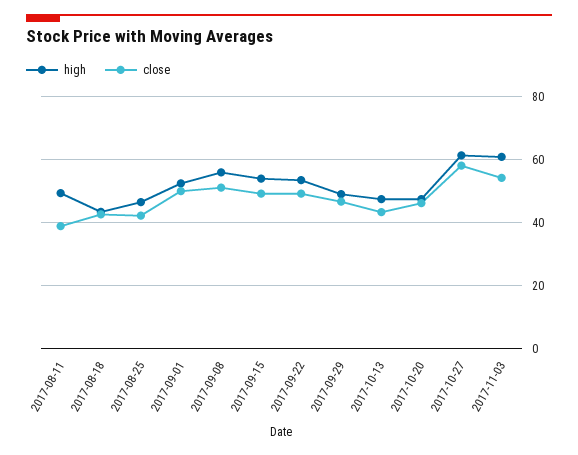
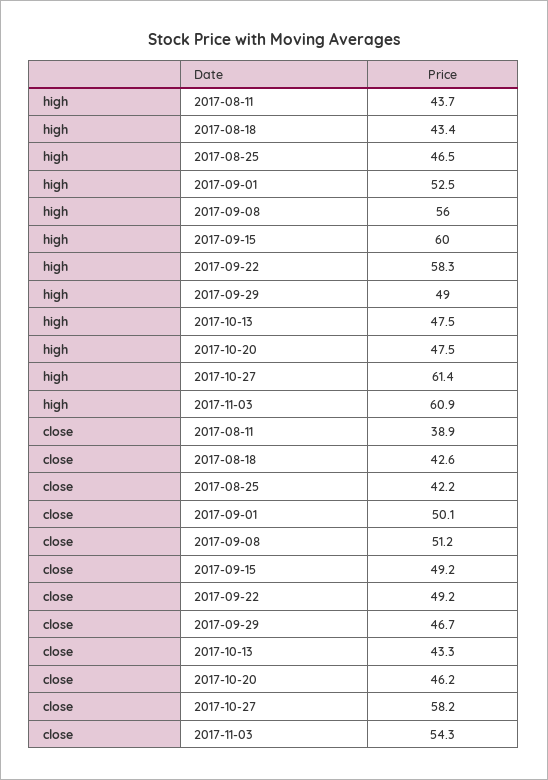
high, 2017-08-11: 50 -> 43.7
high, 2017-09-15: 54 -> 60
high, 2017-09-22: 54 -> 58.3

